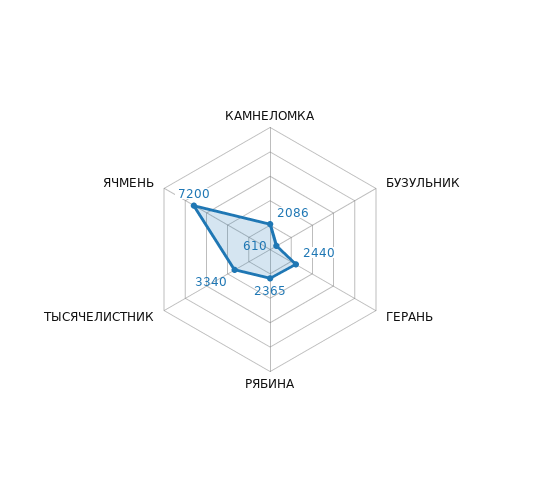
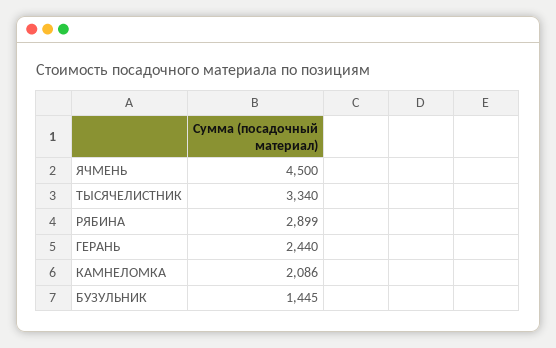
БУЗУЛЬНИК: 610 -> 1445
РЯБИНА: 2365 -> 2899
ЯЧМЕНЬ: 7200 -> 4500

